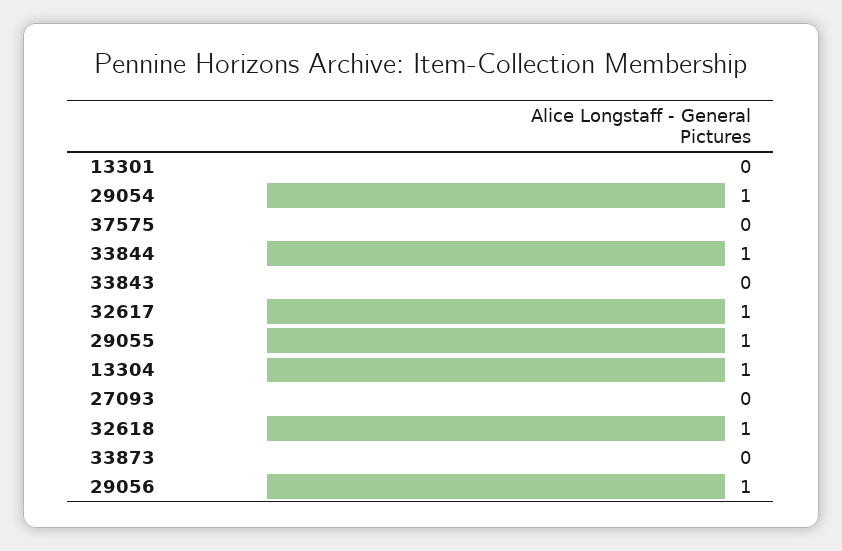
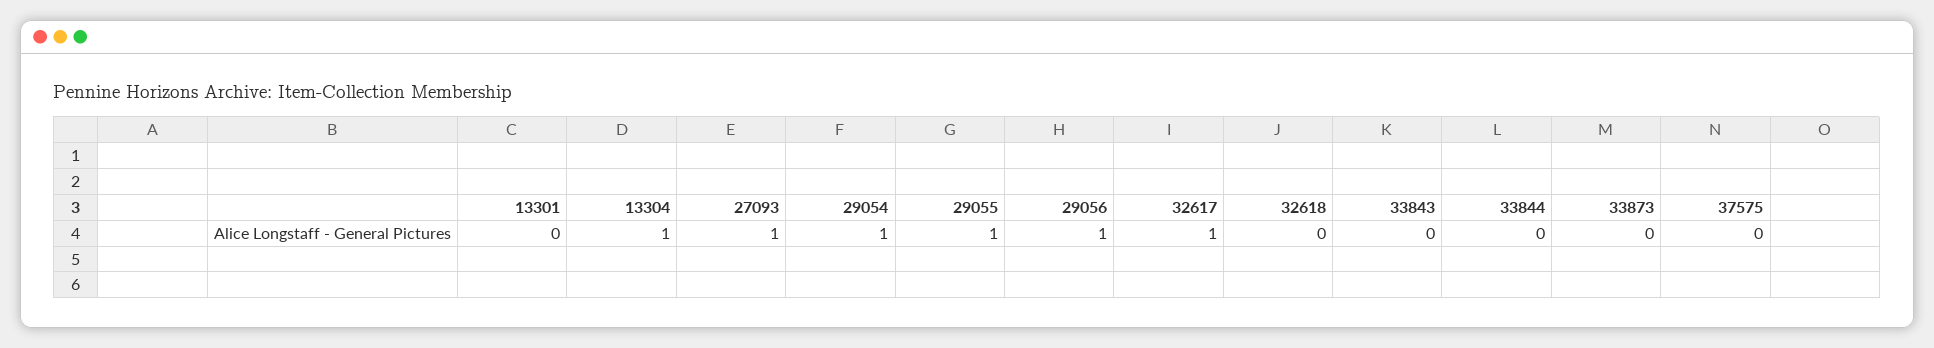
33844: 1 -> 0
27093: 0 -> 1
32618: 1 -> 0

